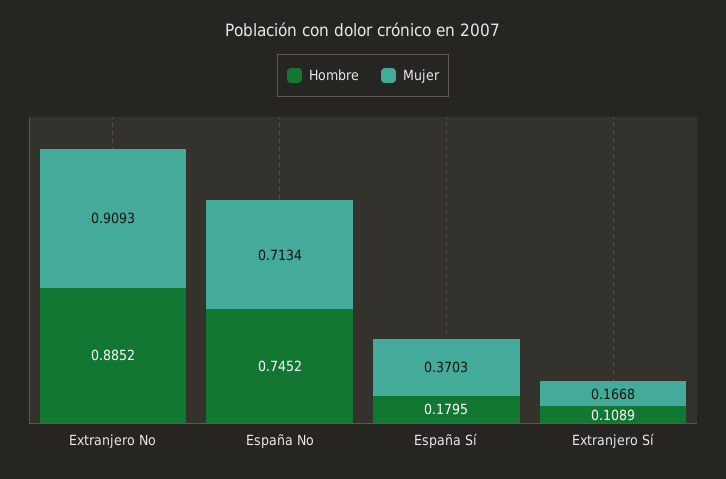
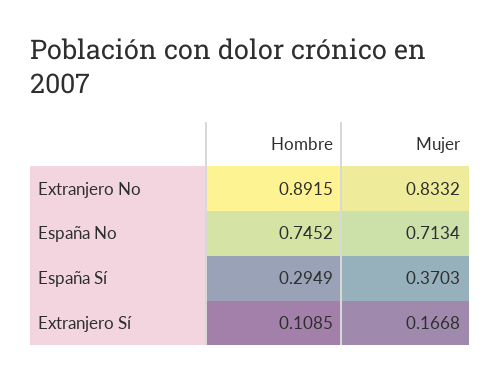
Hombre, Extranjero No: 0.8852 -> 0.8915
Mujer, Extranjero No: 0.9093 -> 0.8332
Hombre, España Sí: 0.1795 -> 0.2949
Hombre, Extranjero Sí: 0.1089 -> 0.1085

